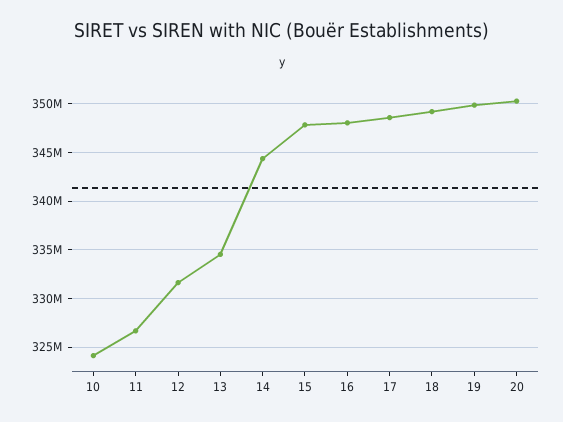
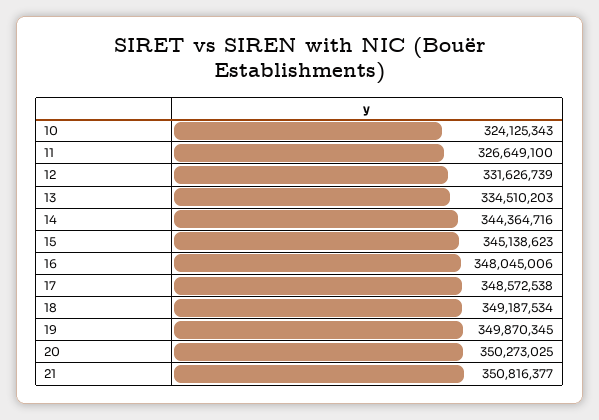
15: 348000000 -> 345138623
21: none -> 350816377

